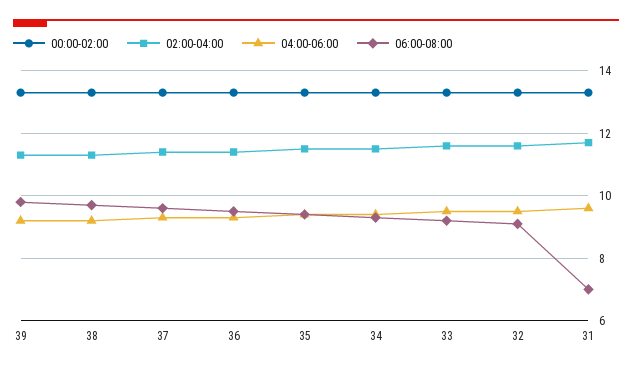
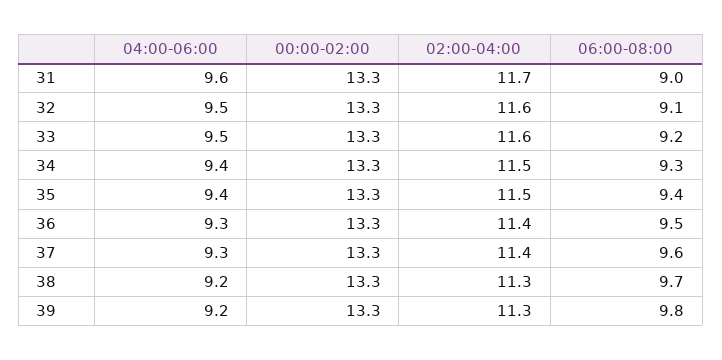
06:00-08:00, 31: 7 -> 9

